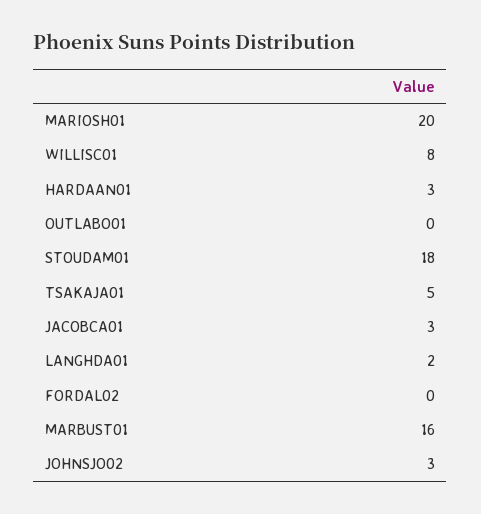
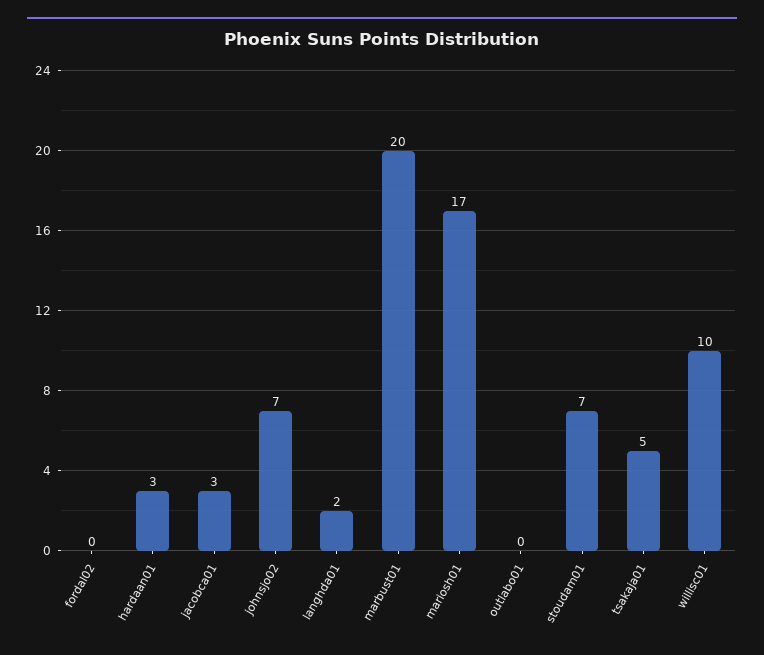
MARIOSH01: 20 -> 17
WILLISC01: 8 -> 10
STOUDAM01: 18 -> 7
MARBUST01: 16 -> 20
JOHNSJO02: 3 -> 7

